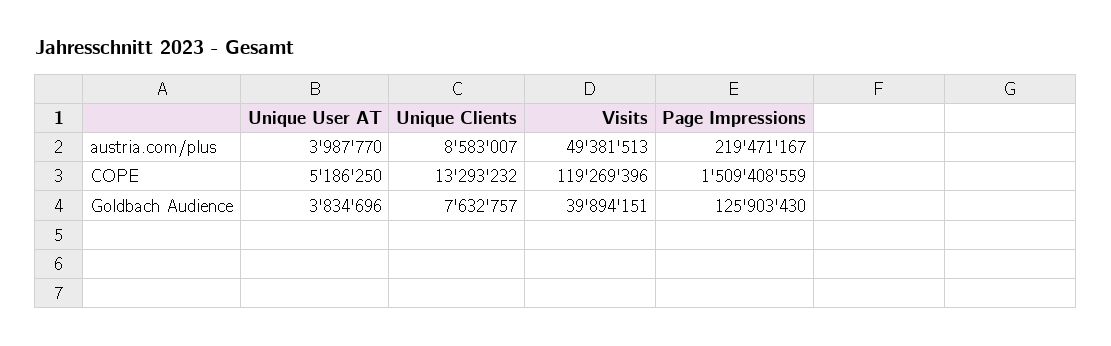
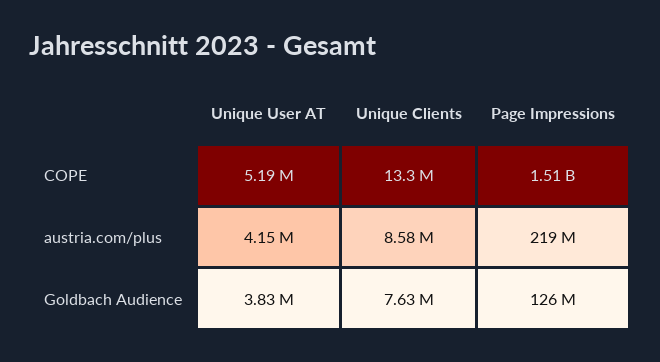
Unique User AT, austria.com/plus: 3987770 -> 4150000
Visits, austria.com/plus: 49381513 -> none
Visits, COPE: 119269396 -> none
Visits, Goldbach Audience: 39894151 -> none

